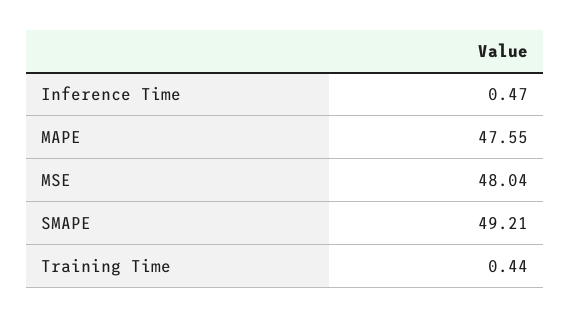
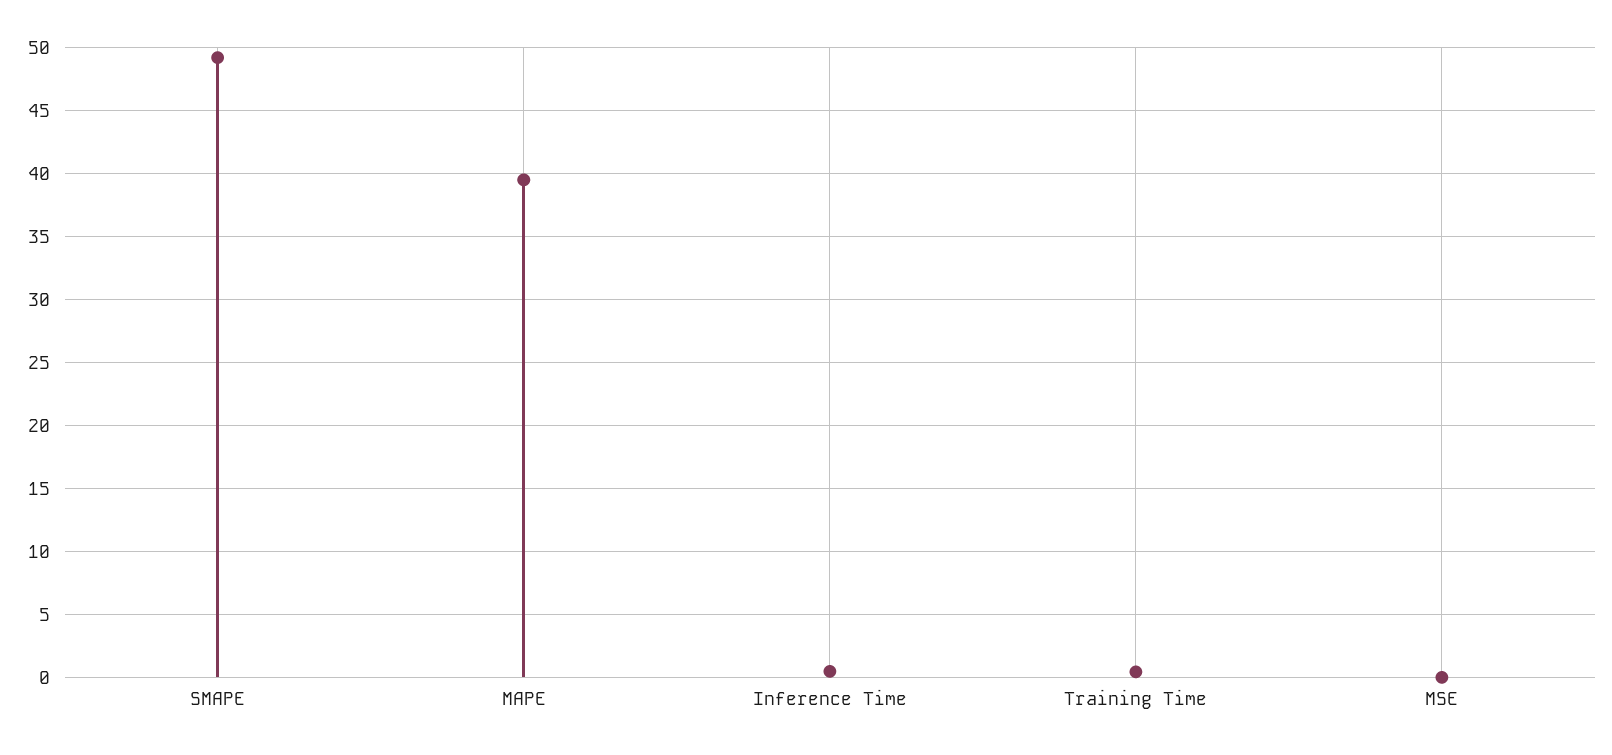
MAPE: 47.55 -> 39.5
MSE: 48.04 -> 0

